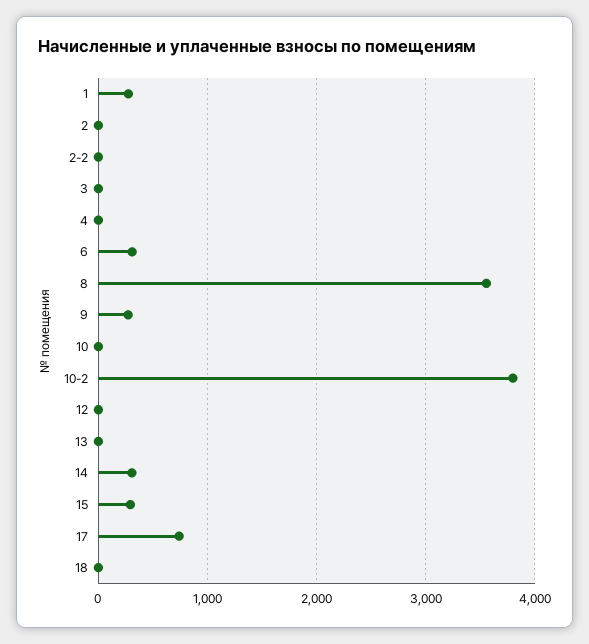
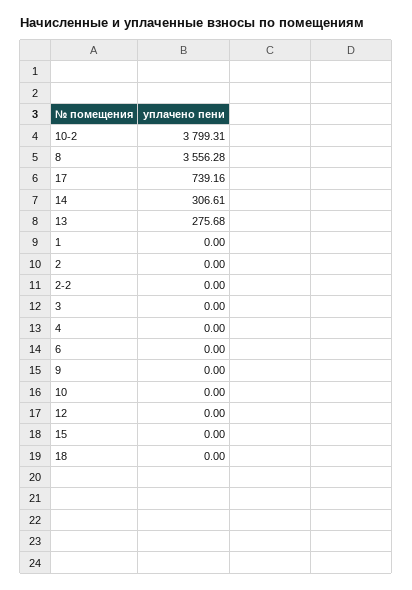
1: 300 -> 0
6: 300 -> 0
9: 300 -> 0
13: 0 -> 275.68
15: 300 -> 0

